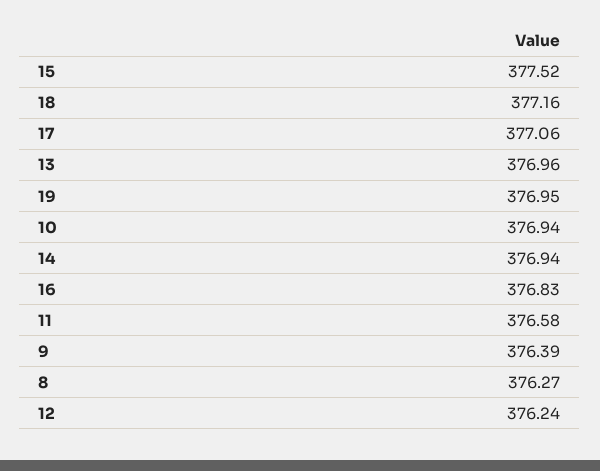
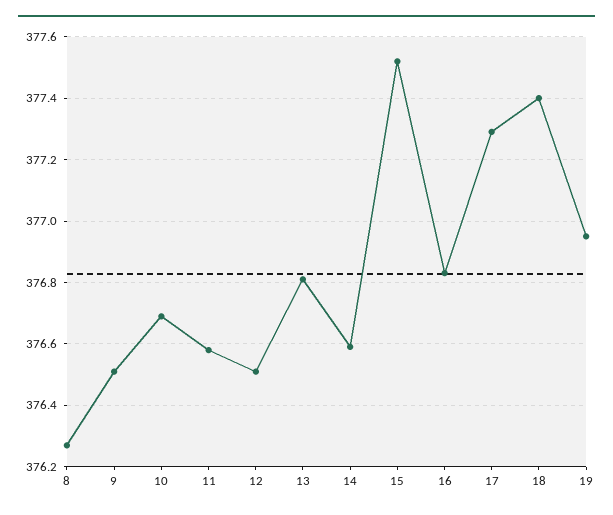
18: 377.16 -> 377.4
17: 377.06 -> 377.3
13: 376.96 -> 376.8
10: 376.94 -> 376.7
14: 376.94 -> 376.6
9: 376.39 -> 376.5
12: 376.24 -> 376.5

